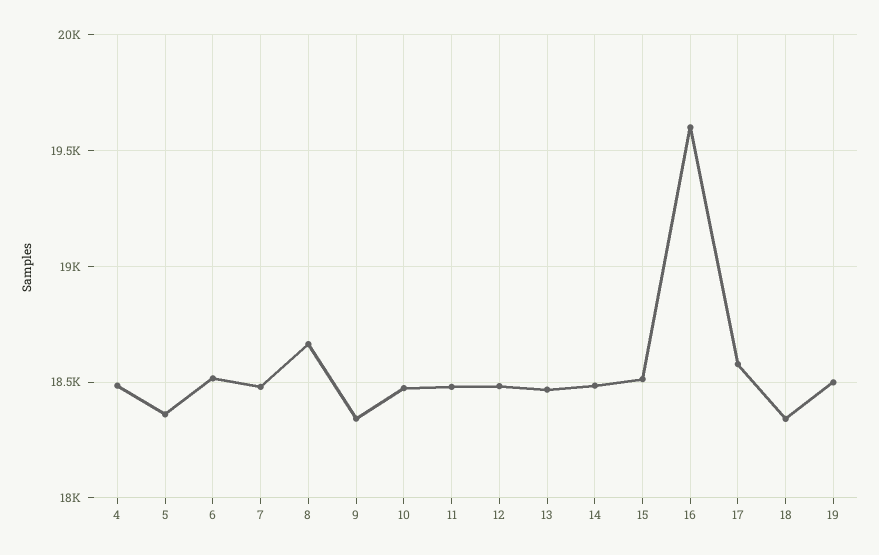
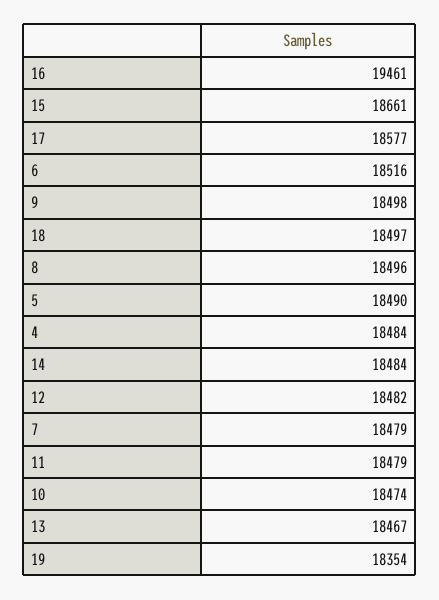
5: 18350 -> 18490
8: 18650 -> 18496
9: 18350 -> 18498
15: 18500 -> 18661
16: 19600 -> 19461
18: 18350 -> 18497
19: 18500 -> 18354

